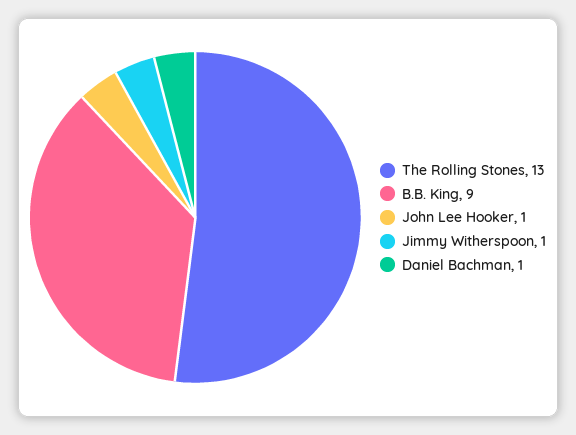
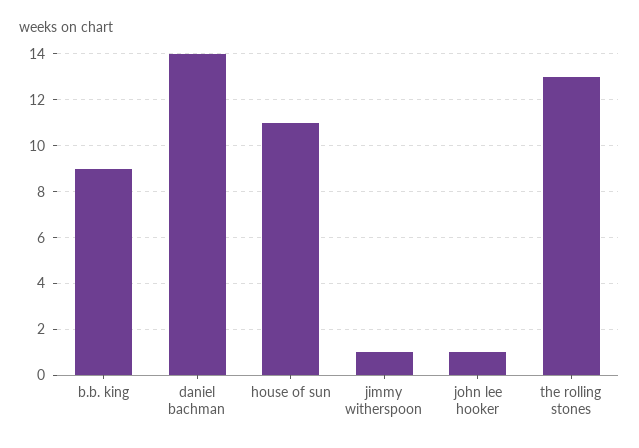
Daniel Bachman: 1 -> 14
house of sun: none -> 11

